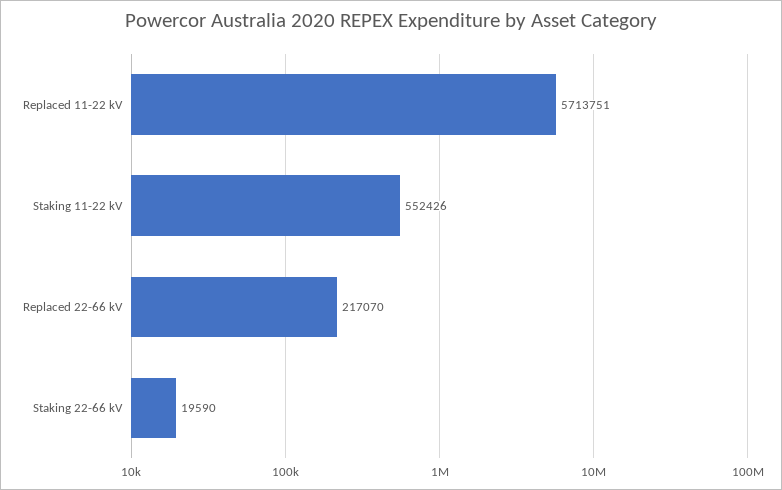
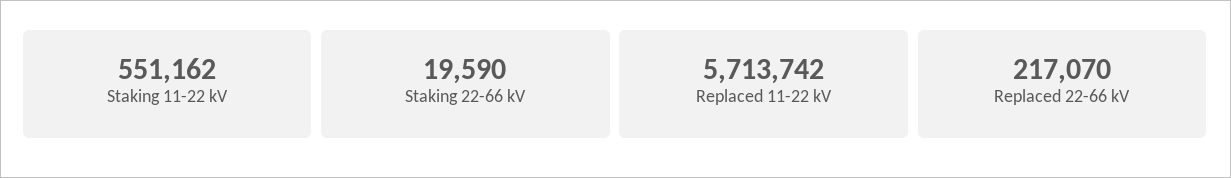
Replaced 11-22 kV: 5713751 -> 5713742
Staking 11-22 kV: 552426 -> 551162

